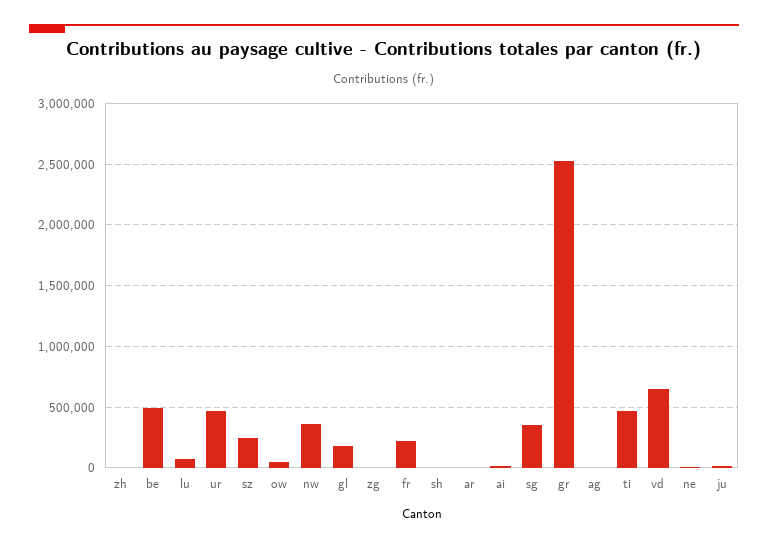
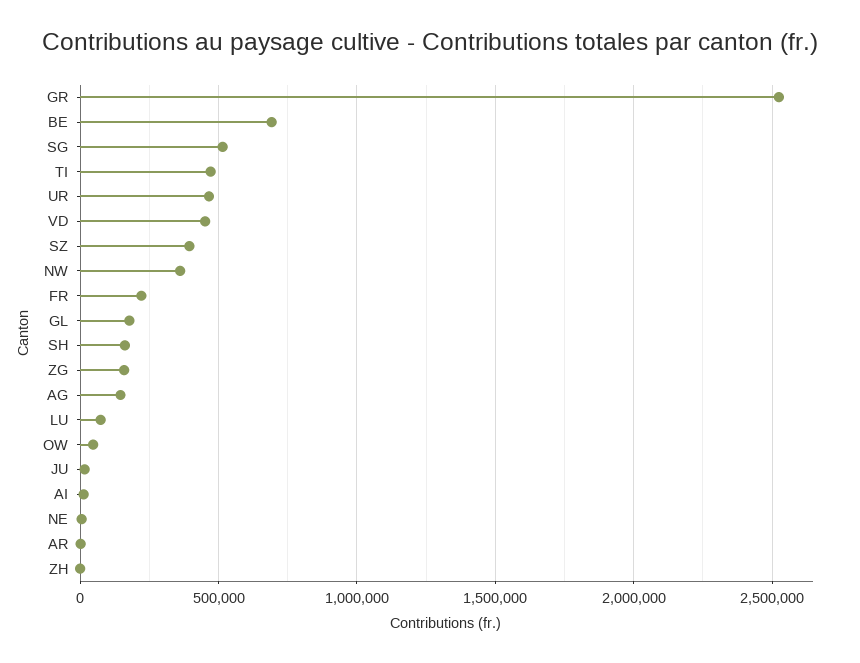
be: 500000 -> 700000
sz: 250000 -> 400000
zg: 0 -> 150000
sh: 0 -> 150000
sg: 350000 -> 500000
ag: 0 -> 150000
vd: 650000 -> 450000

